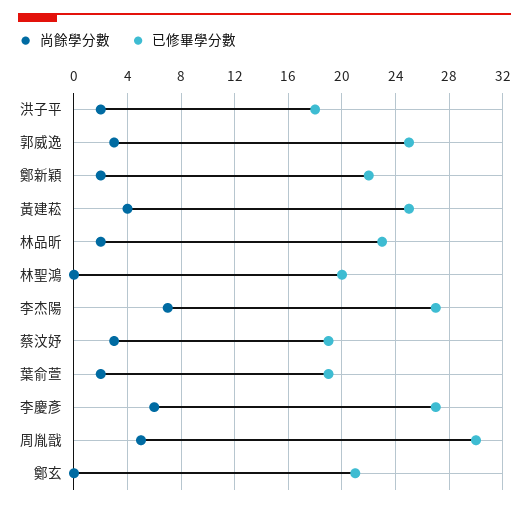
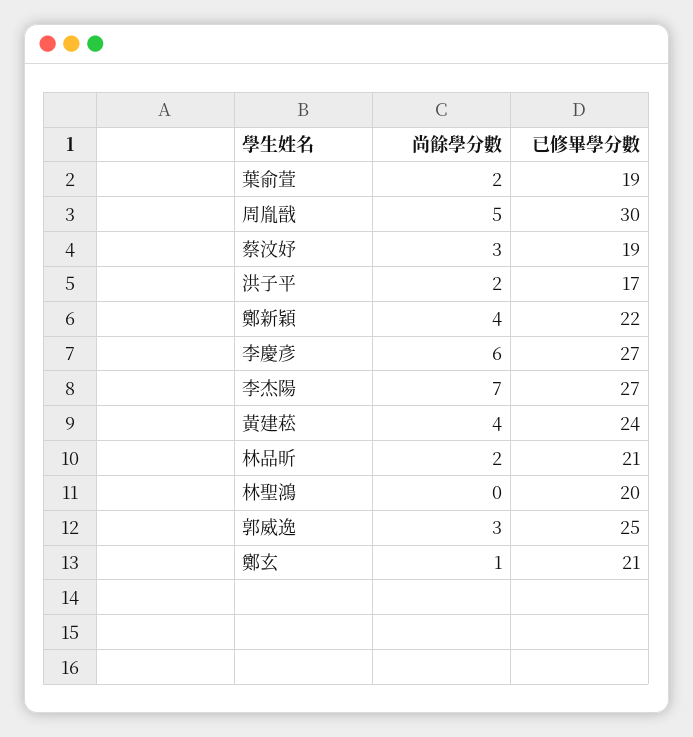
已修畢學分數, 洪子平: 18 -> 17
尚餘學分數, 鄭新穎: 2 -> 4
已修畢學分數, 黃建菘: 25 -> 24
已修畢學分數, 林品昕: 23 -> 21
尚餘學分數, 鄭玄: 0 -> 1

